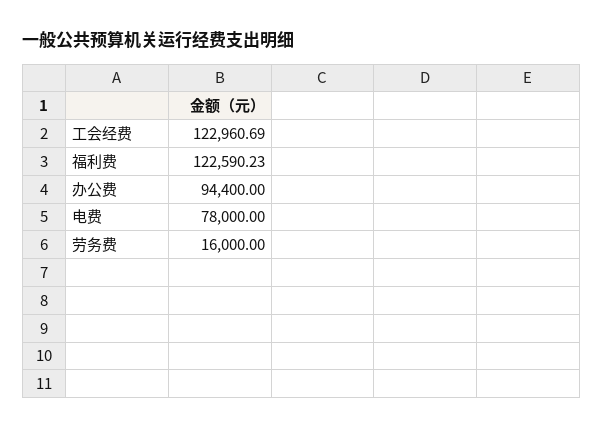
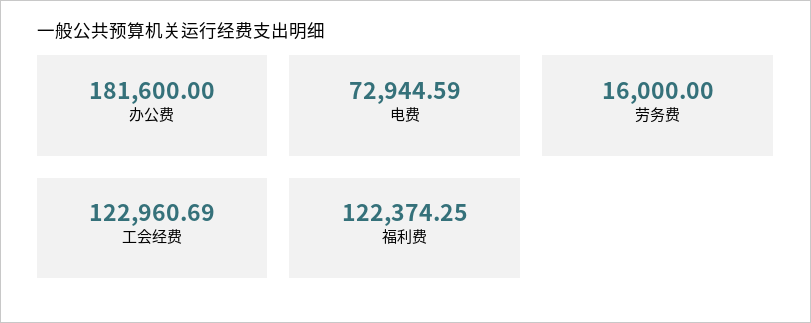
福利费: 122590.23 -> 122374.25
办公费: 94400 -> 181600
电费: 78000 -> 72944.59

